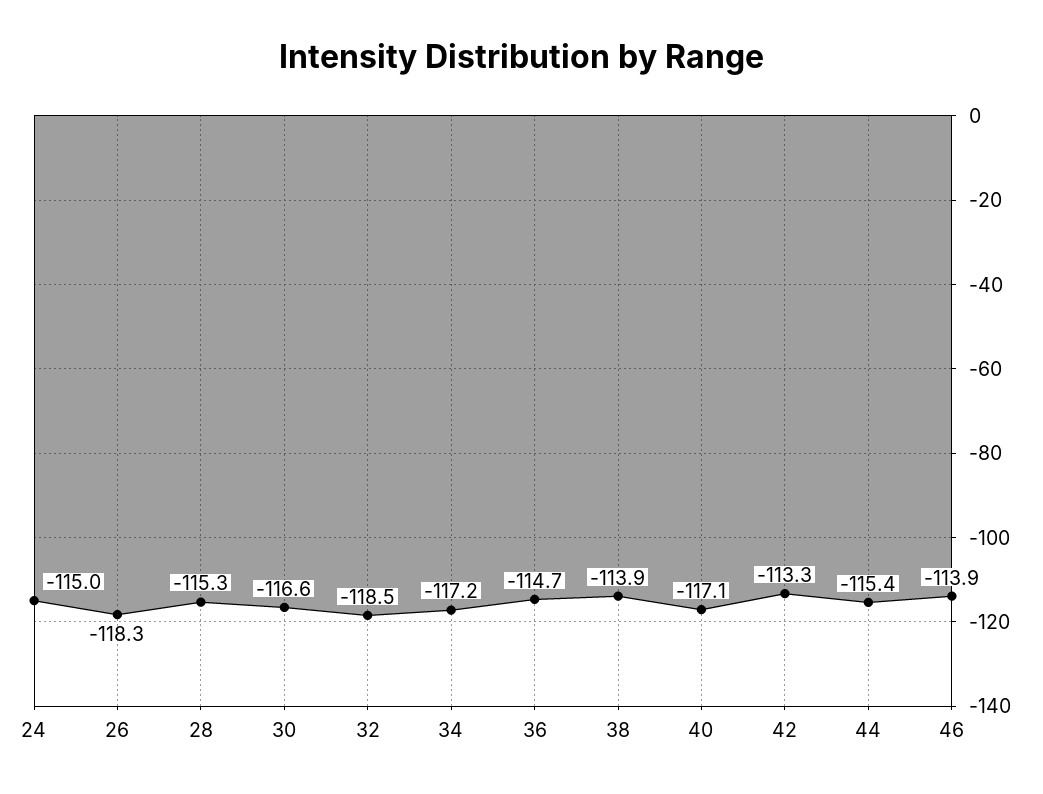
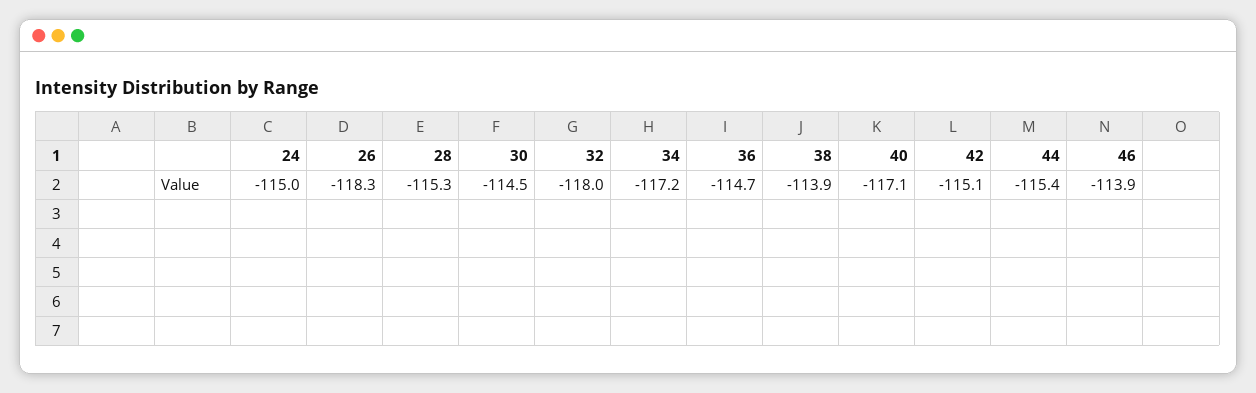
30: -116.6 -> -114.5
32: -118.5 -> -118
42: -113.3 -> -115.1

